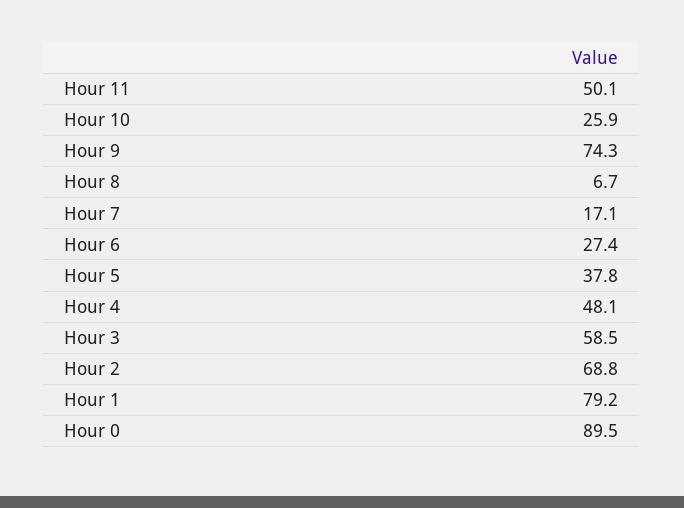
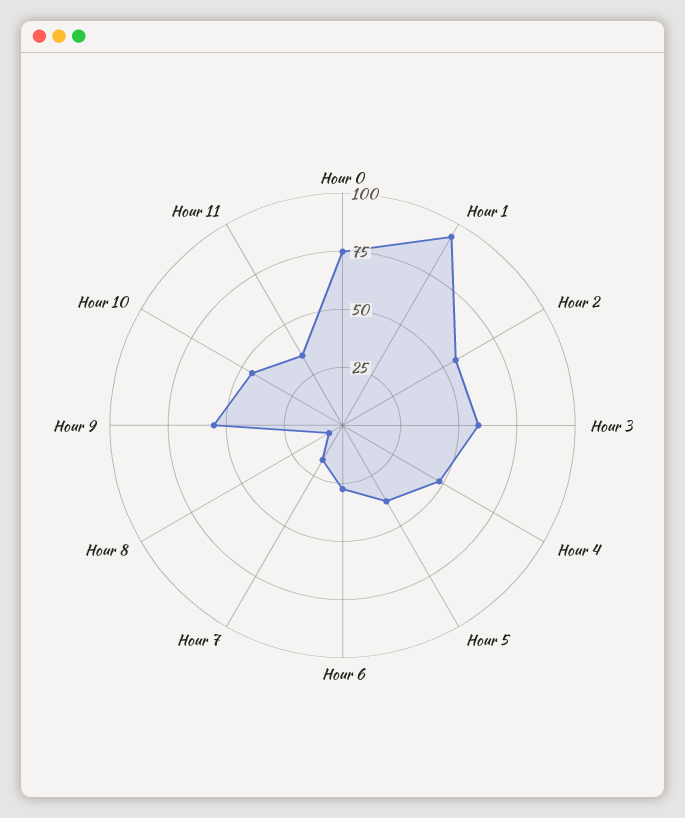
Hour 11: 50.1 -> 35
Hour 10: 25.9 -> 45
Hour 9: 74.3 -> 55
Hour 2: 68.8 -> 55
Hour 1: 79.2 -> 95
Hour 0: 89.5 -> 75

